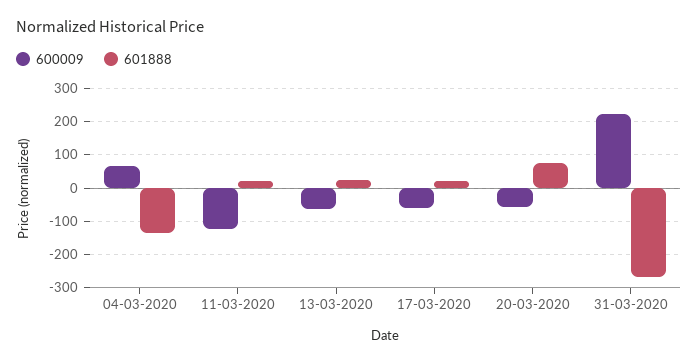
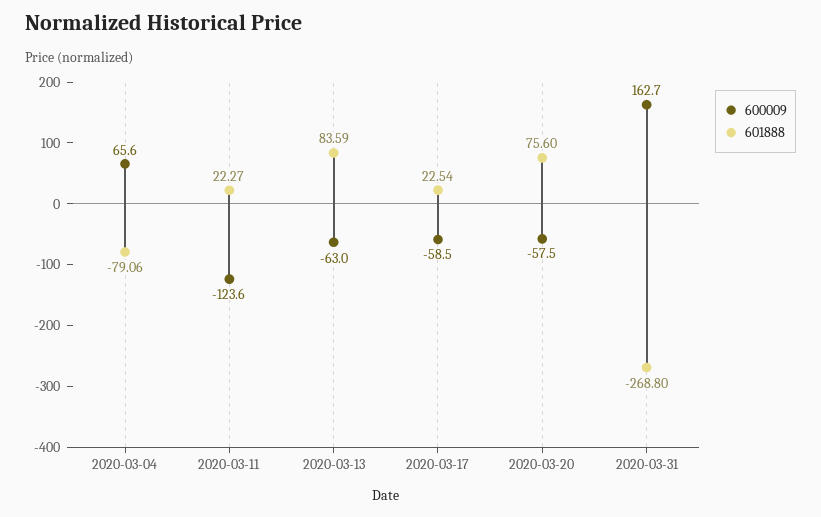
601888, 04-03-2020: -140 -> -79.06
601888, 13-03-2020: 20 -> 83.59
600009, 31-03-2020: 220 -> 162.7

